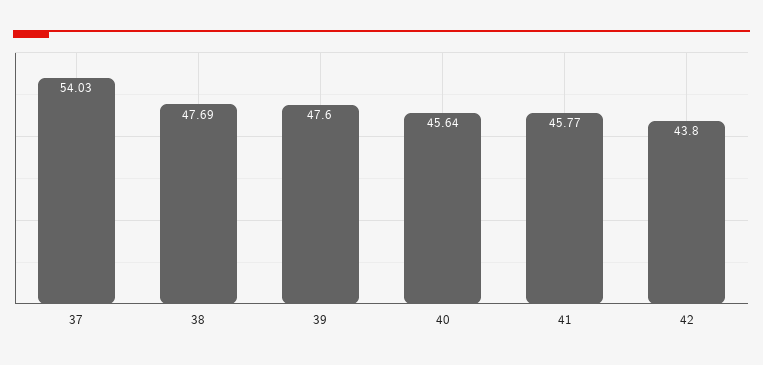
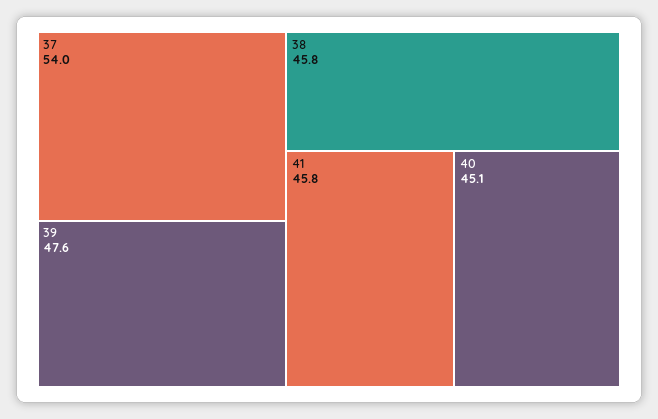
38: 47.69 -> 45.8
40: 45.64 -> 45.1
42: 43.8 -> none

